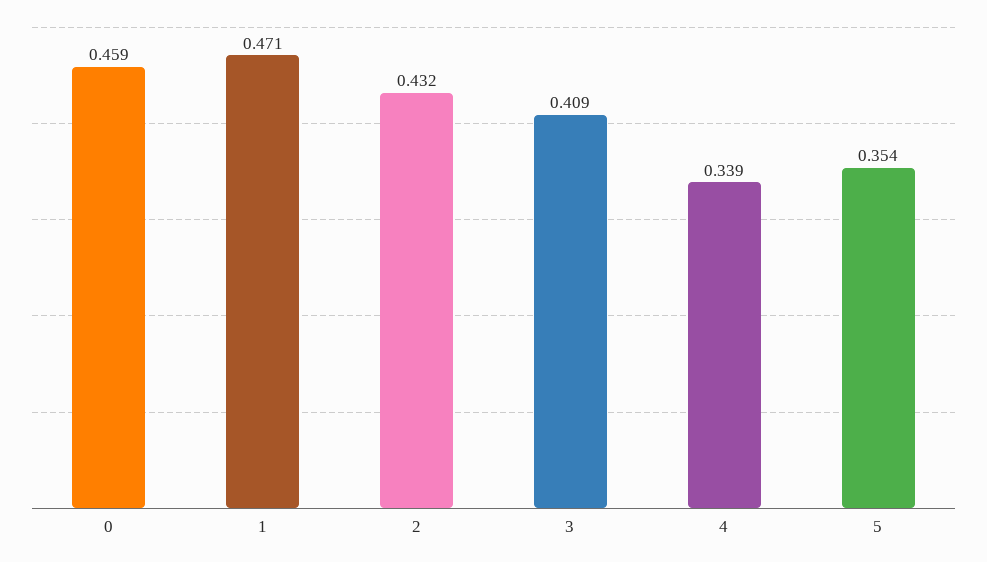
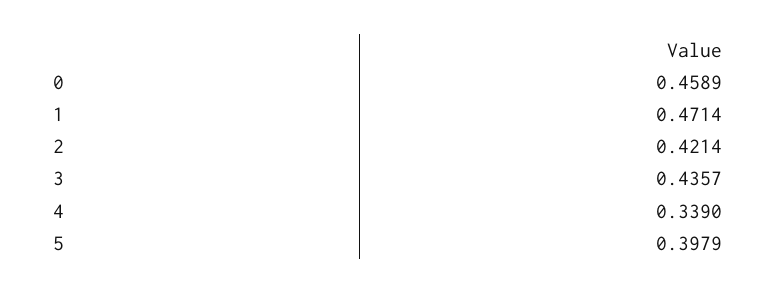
2: 0.432 -> 0.4214
3: 0.409 -> 0.4357
5: 0.354 -> 0.3979

